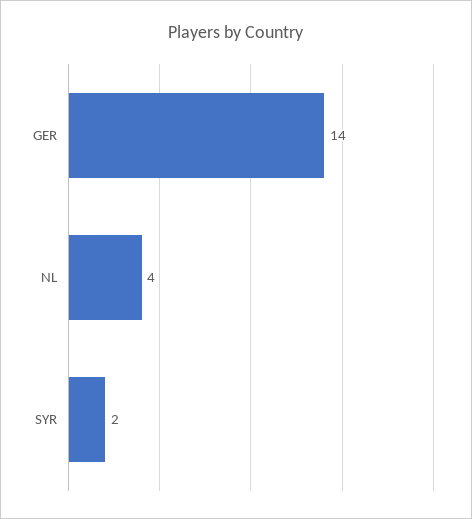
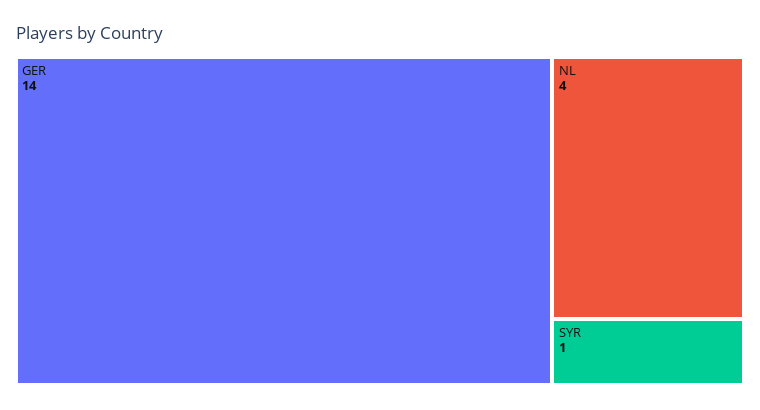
SYR: 2 -> 1

